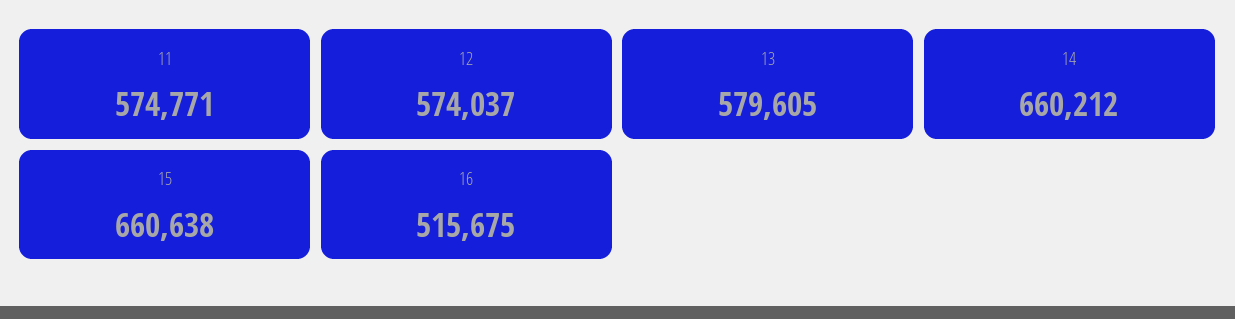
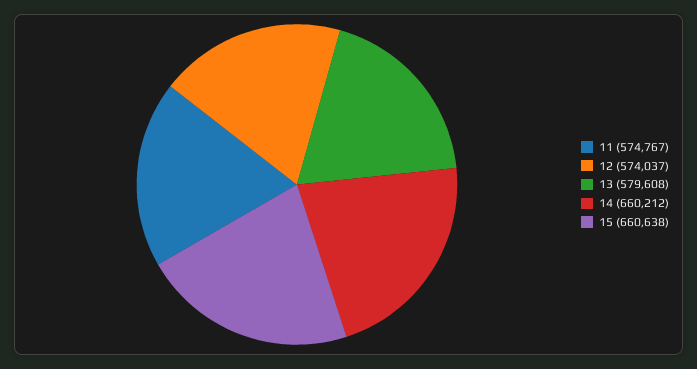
11: 574771 -> 574767
13: 579605 -> 579608
16: 515675 -> none

